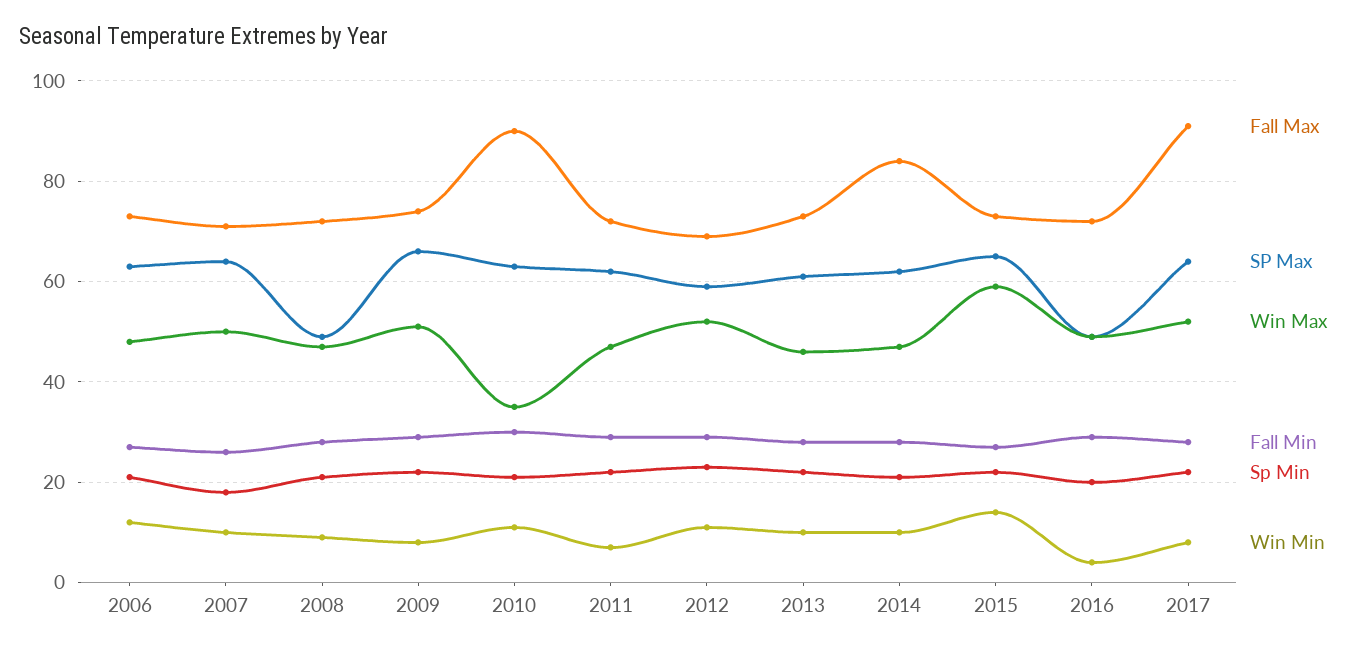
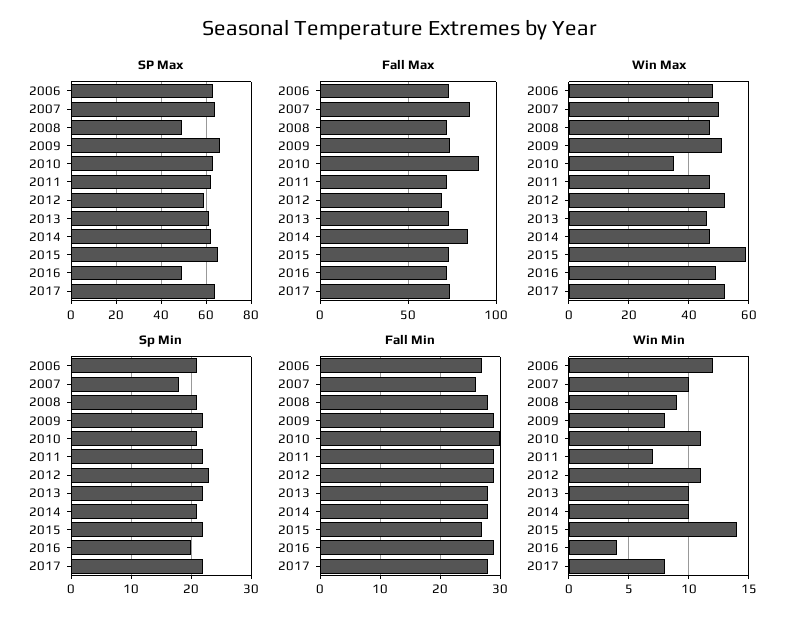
Fall Max, 2007: 70 -> 85
Fall Max, 2017: 90 -> 75

